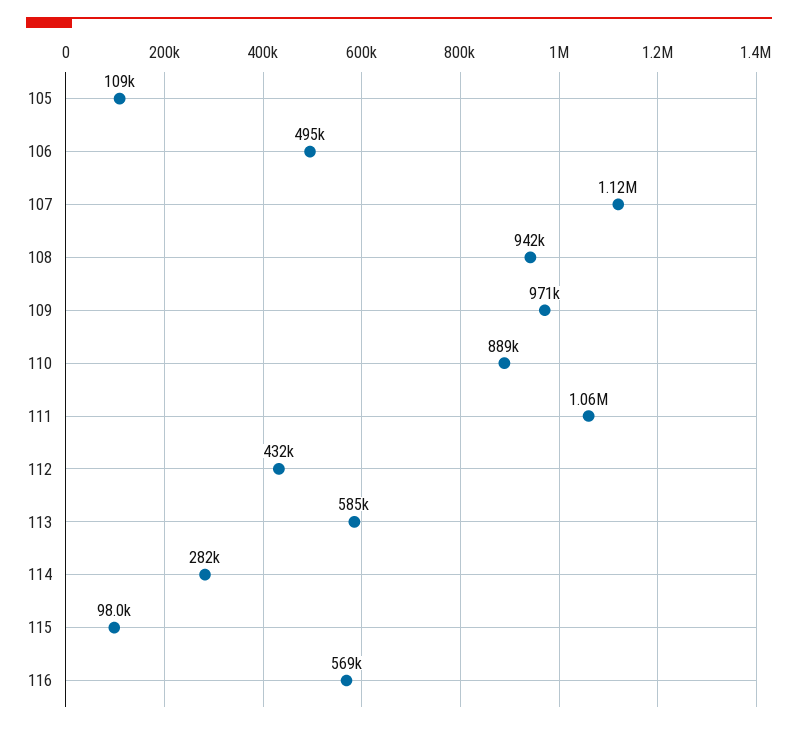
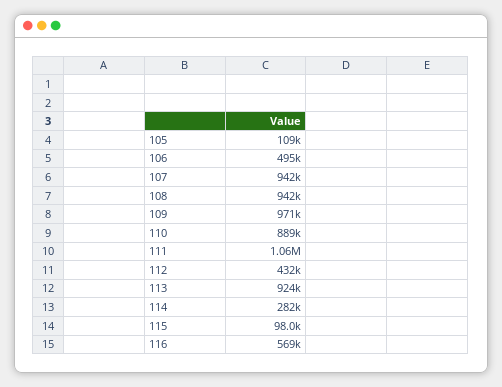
107: 1120000 -> 942000
113: 585000 -> 924000

